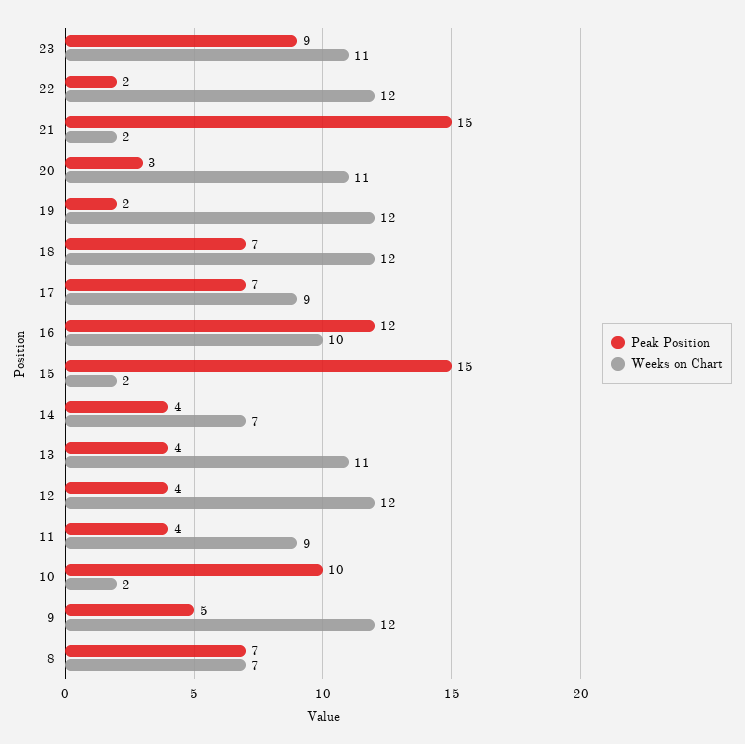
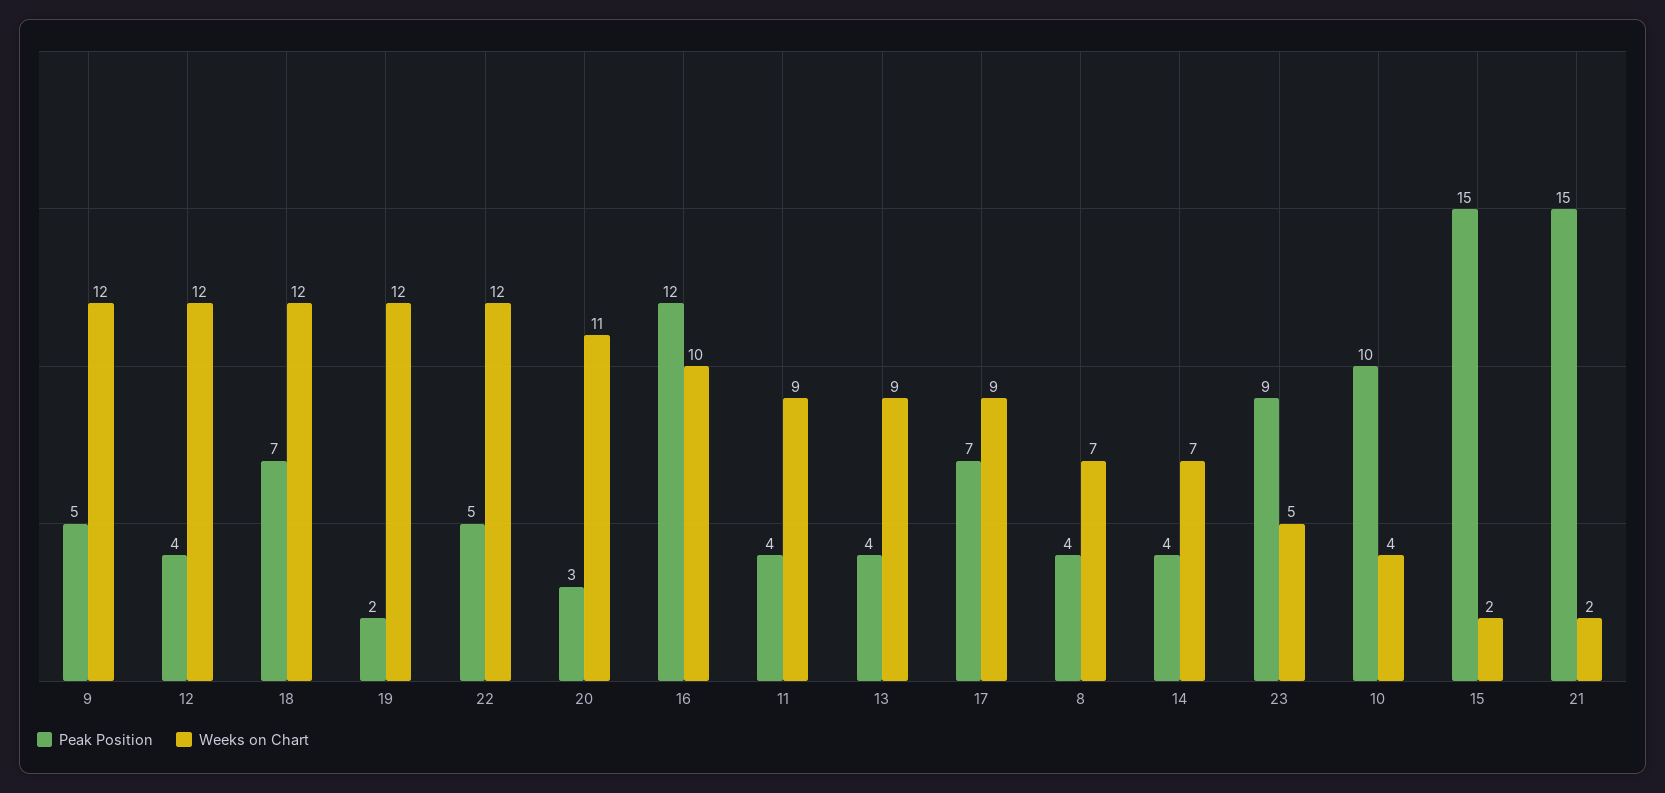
Weeks on Chart, 23: 11 -> 5
Peak Position, 22: 2 -> 5
Weeks on Chart, 13: 11 -> 9
Weeks on Chart, 10: 2 -> 4
Peak Position, 8: 7 -> 4

